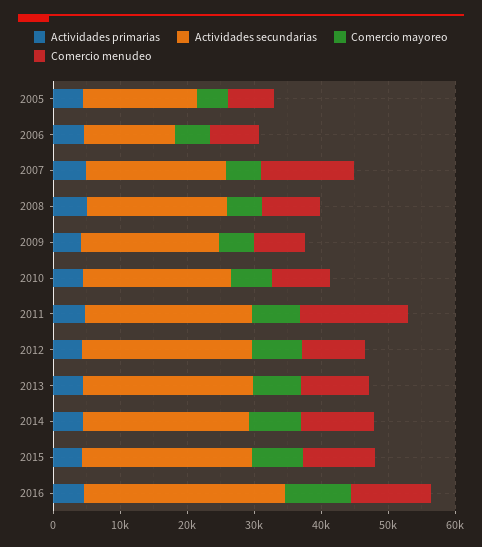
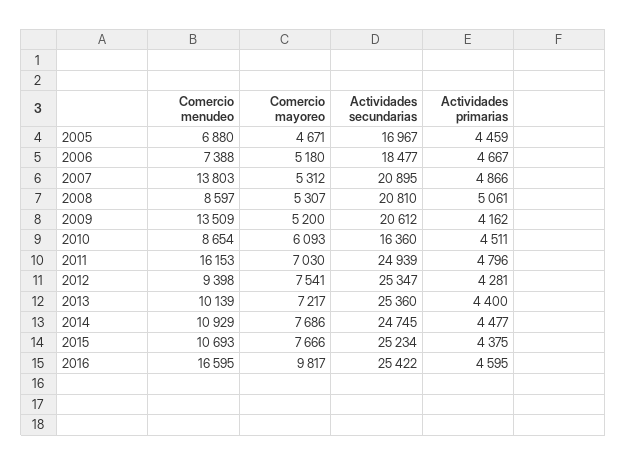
Actividades secundarias, 2006: 14000 -> 18477
Comercio menudeo, 2009: 8000 -> 13509
Actividades secundarias, 2010: 22000 -> 16360
Actividades secundarias, 2016: 30000 -> 25422
Comercio menudeo, 2016: 12000 -> 16595

